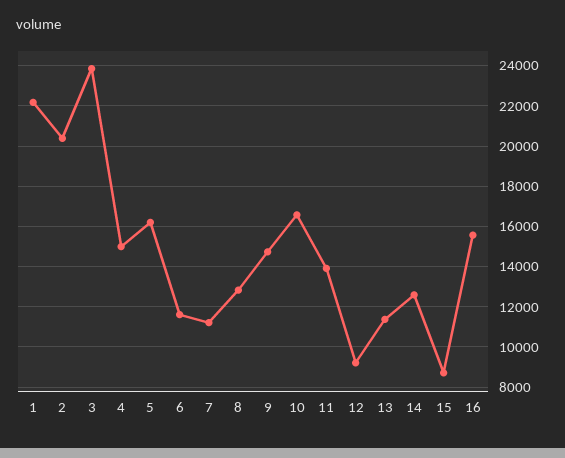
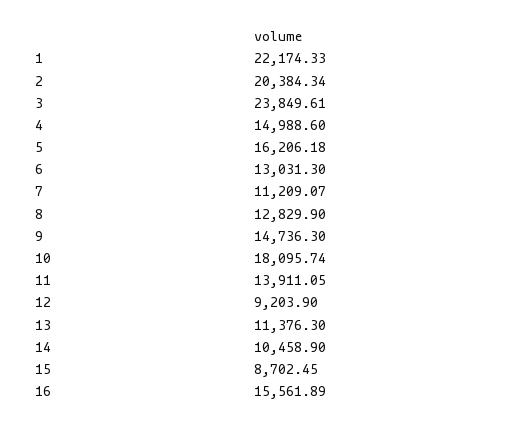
6: 11500 -> 13031.3
10: 16500 -> 18095.74
14: 12500 -> 10458.9

